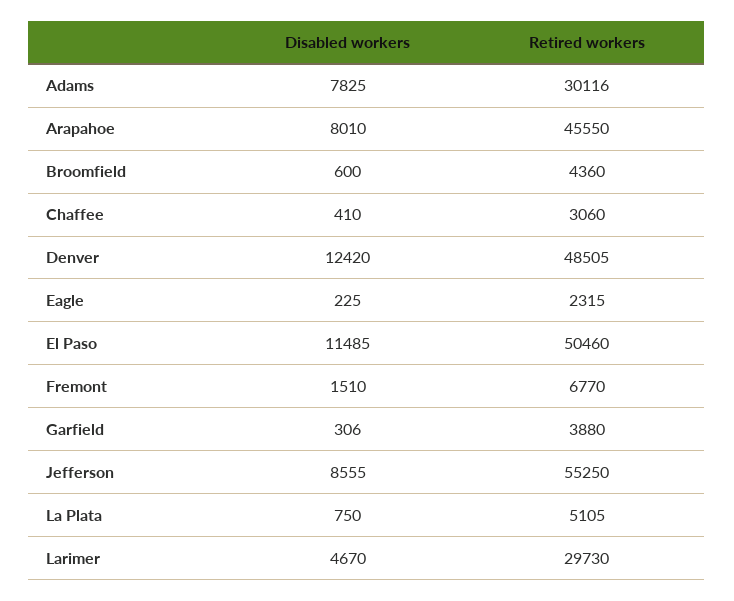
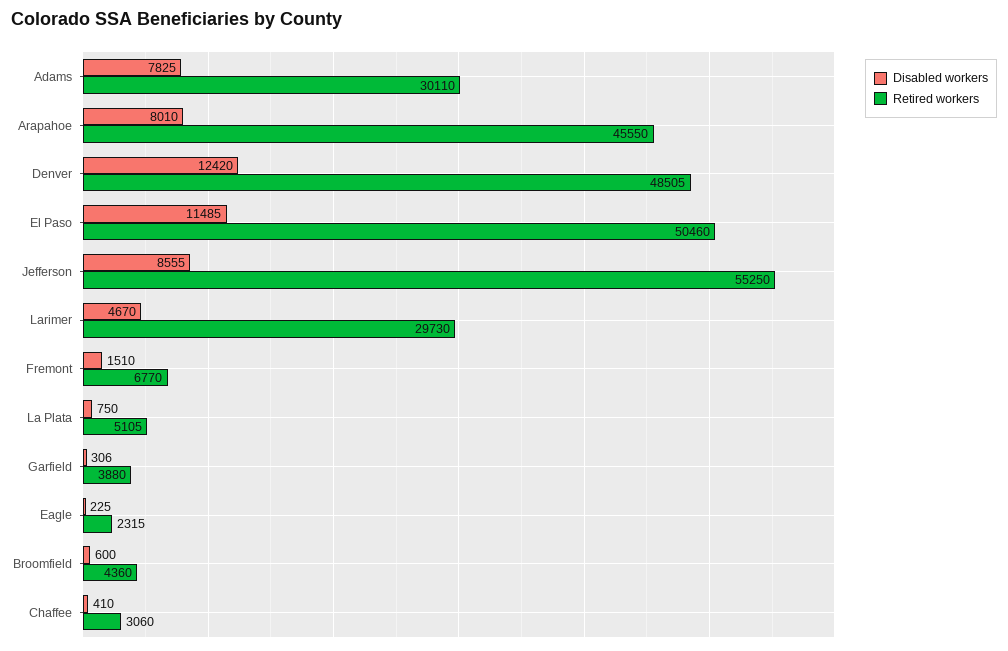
Retired workers, Adams: 30116 -> 30110

